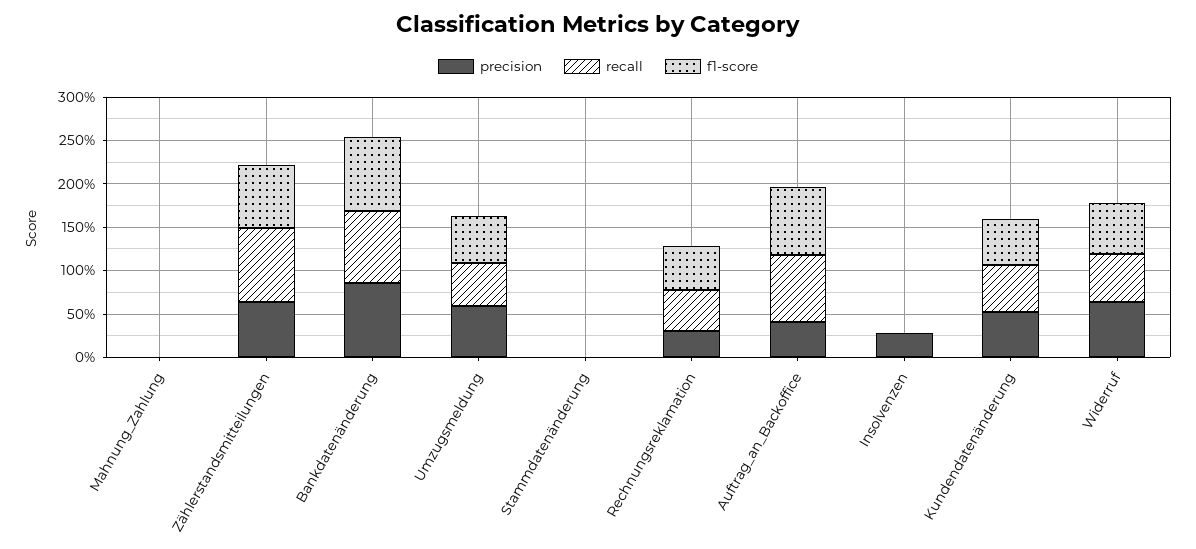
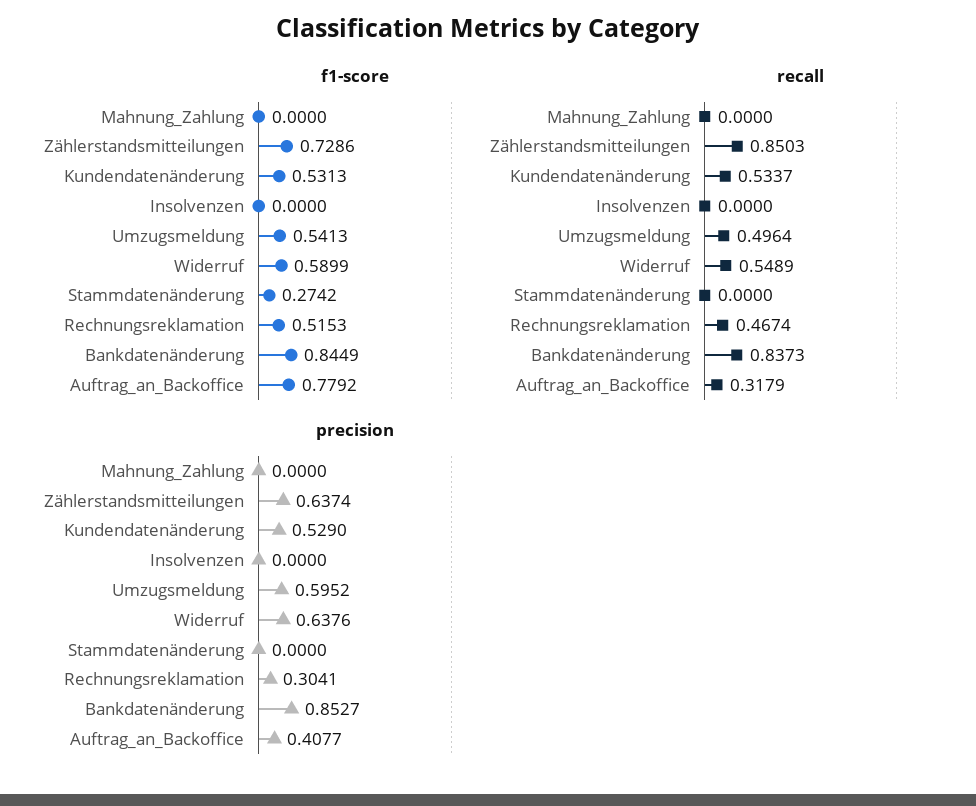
f1-score, Stammdatenänderung: 0 -> 0.2742
recall, Auftrag_an_Backoffice: 0.8 -> 0.3179
precision, Insolvenzen: 0.3 -> 0

